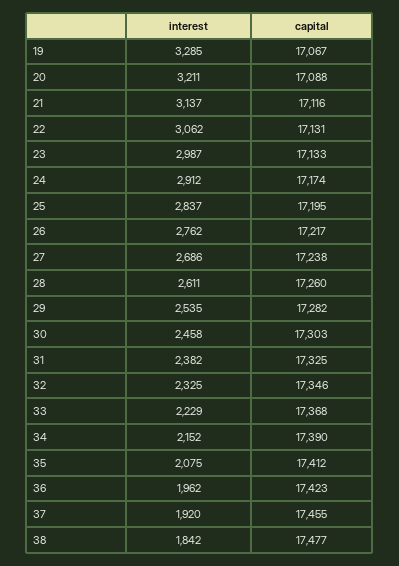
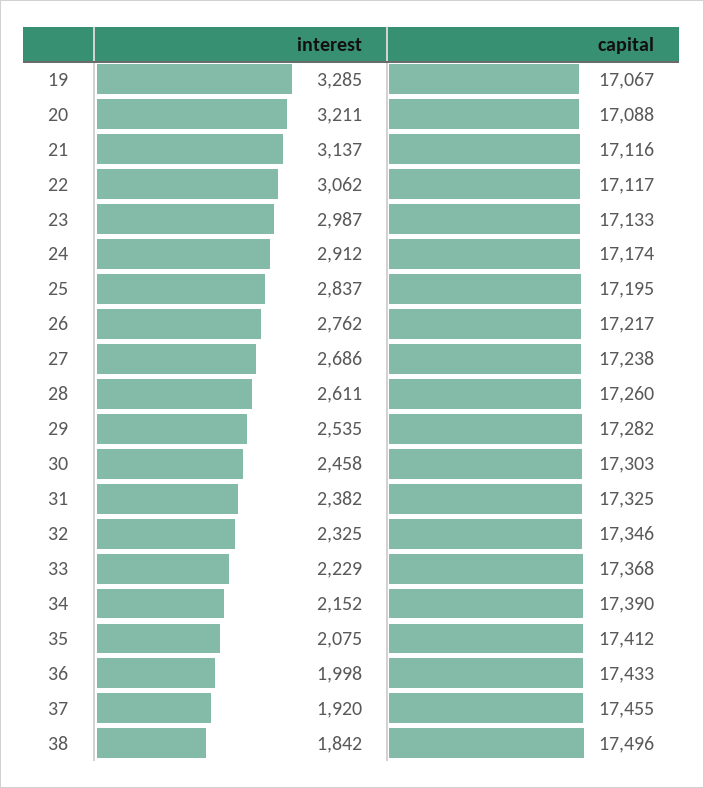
capital, 22: 17131 -> 17117
interest, 36: 1962 -> 1998
capital, 36: 17423 -> 17433
capital, 38: 17477 -> 17496

